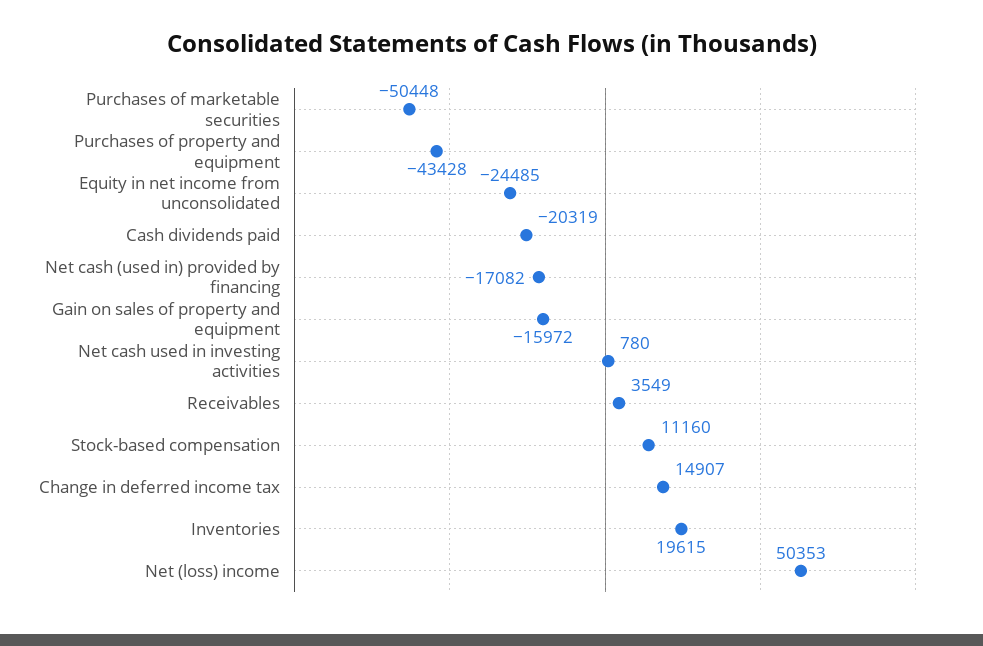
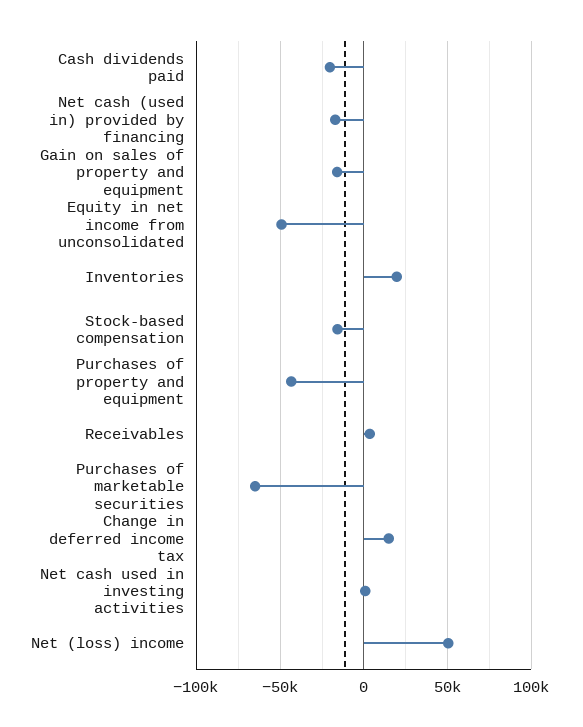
Purchases of marketable securities: -50448 -> -65000
Equity in net income from unconsolidated: -24485 -> -50000
Stock-based compensation: 11160 -> -15000

